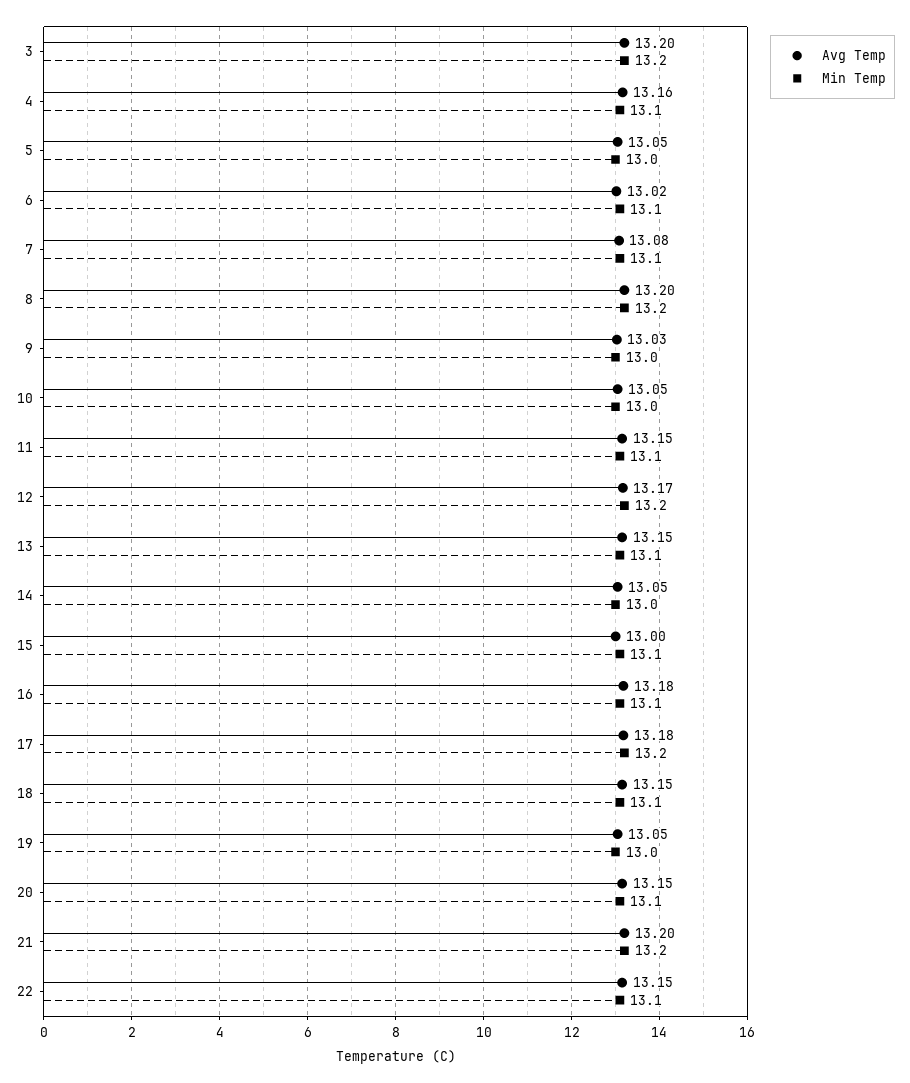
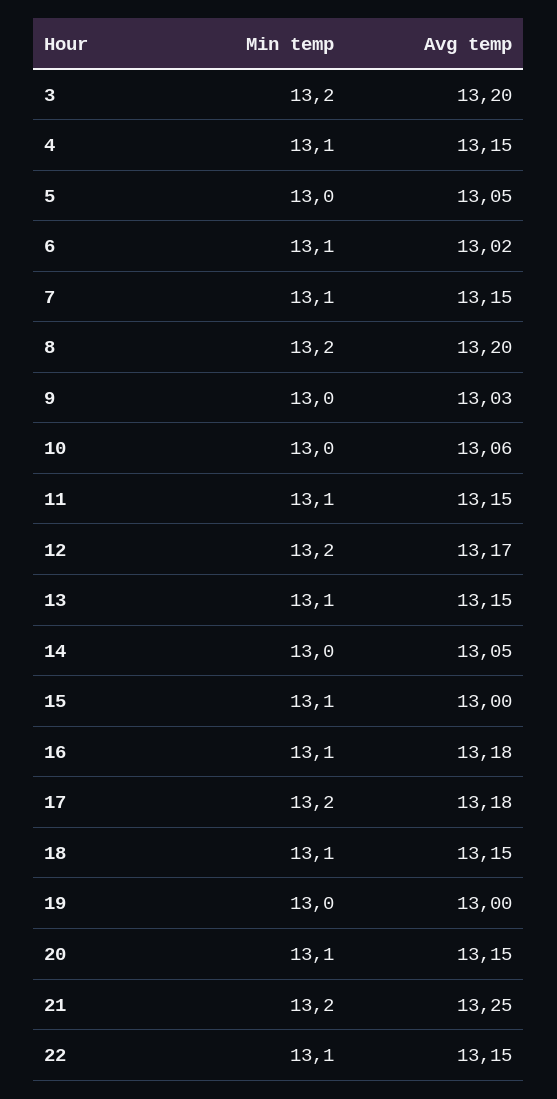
Avg Temp, 4: 13.16 -> 13.15
Avg Temp, 7: 13.08 -> 13.15
Avg Temp, 10: 13.05 -> 13.06
Avg Temp, 19: 13.05 -> 13
Avg Temp, 21: 13.2 -> 13.25

